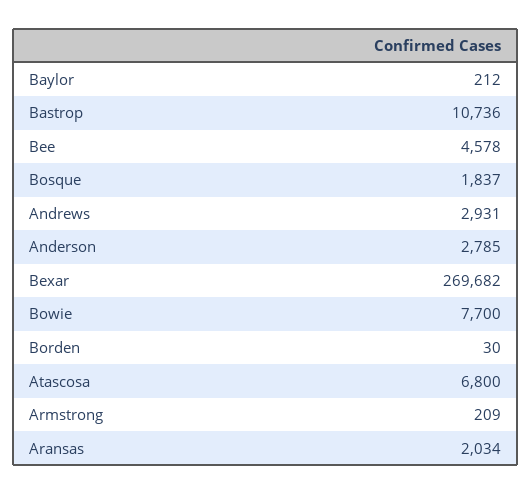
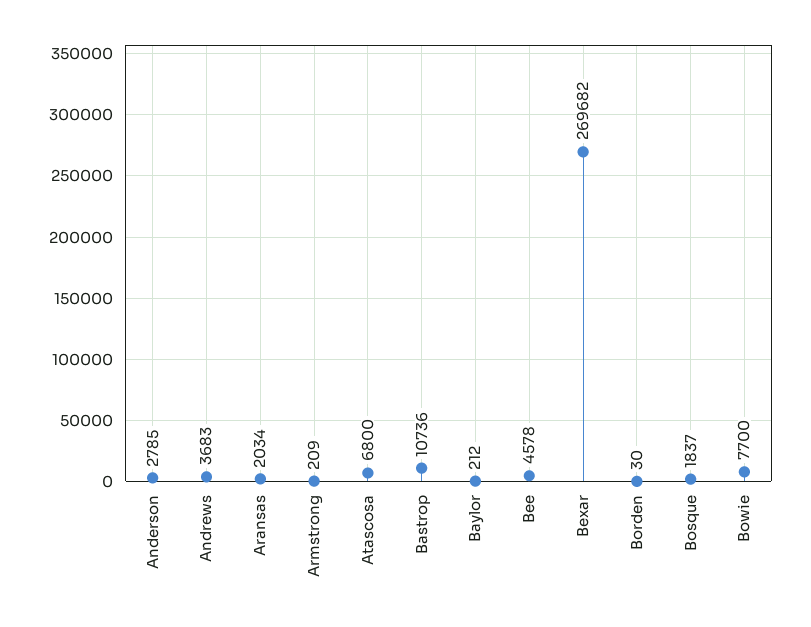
Andrews: 2931 -> 3683

